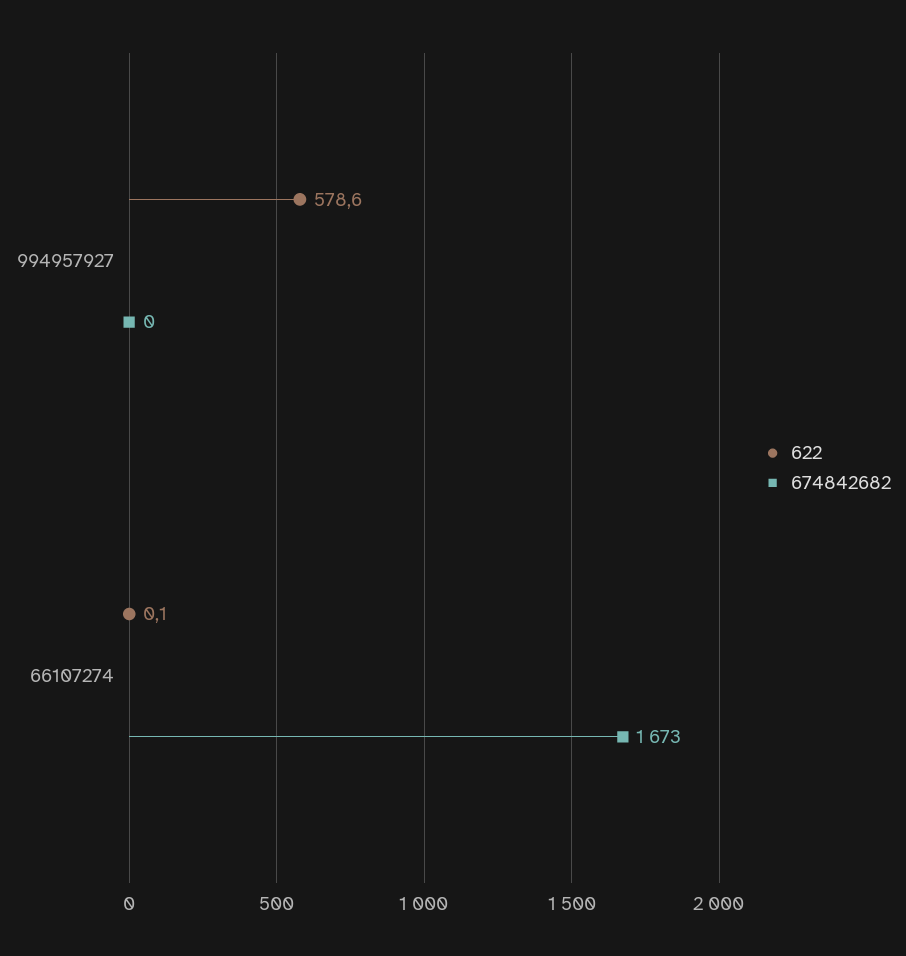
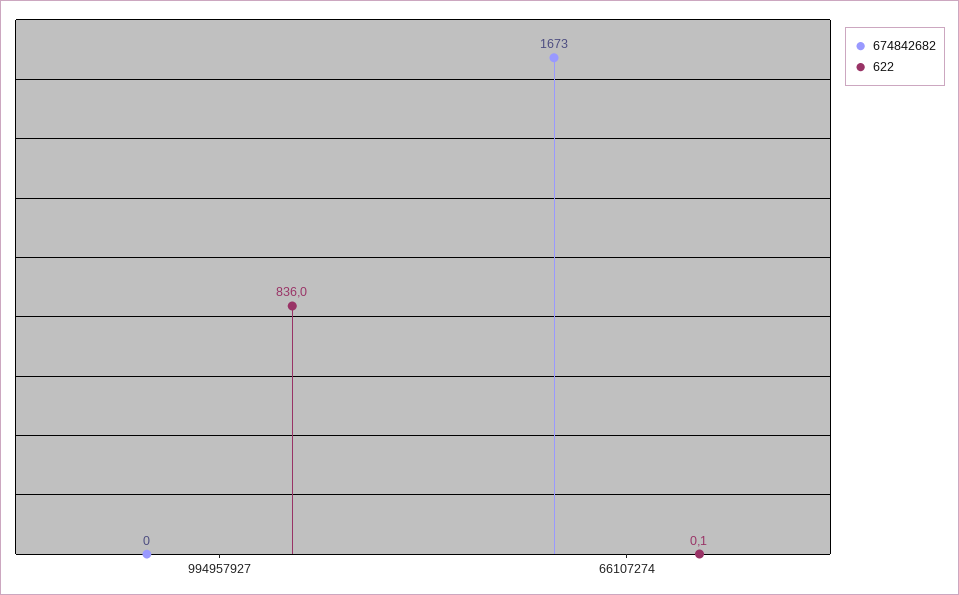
622, 994957927: 578.6 -> 836

